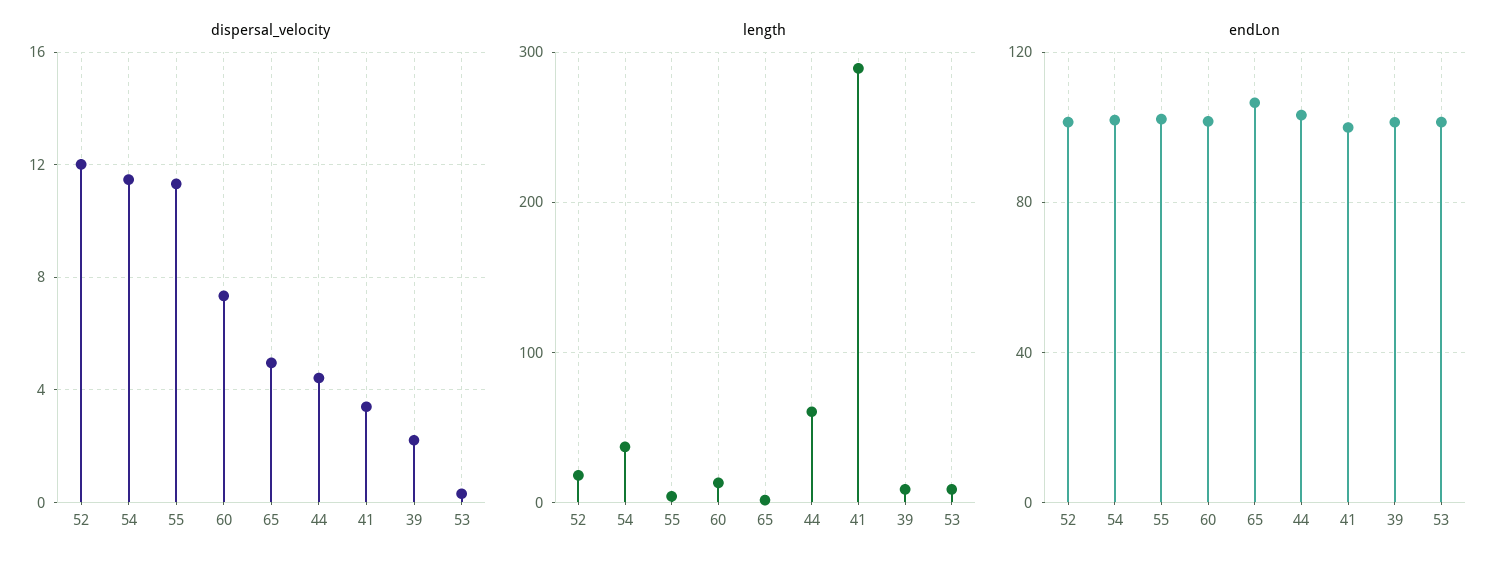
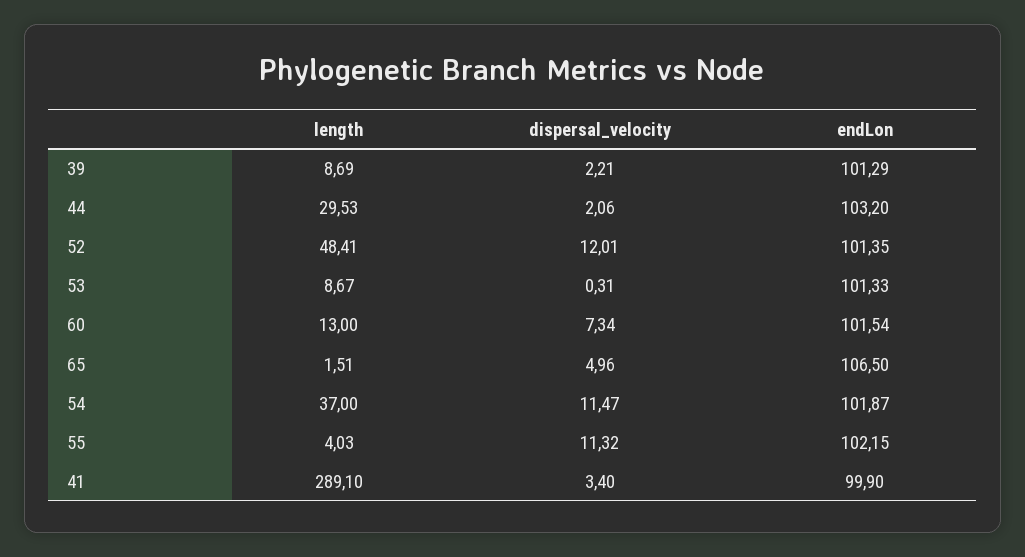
dispersal_velocity, 44: 4.5 -> 2.06
length, 52: 20 -> 48.41
length, 44: 60 -> 29.53

